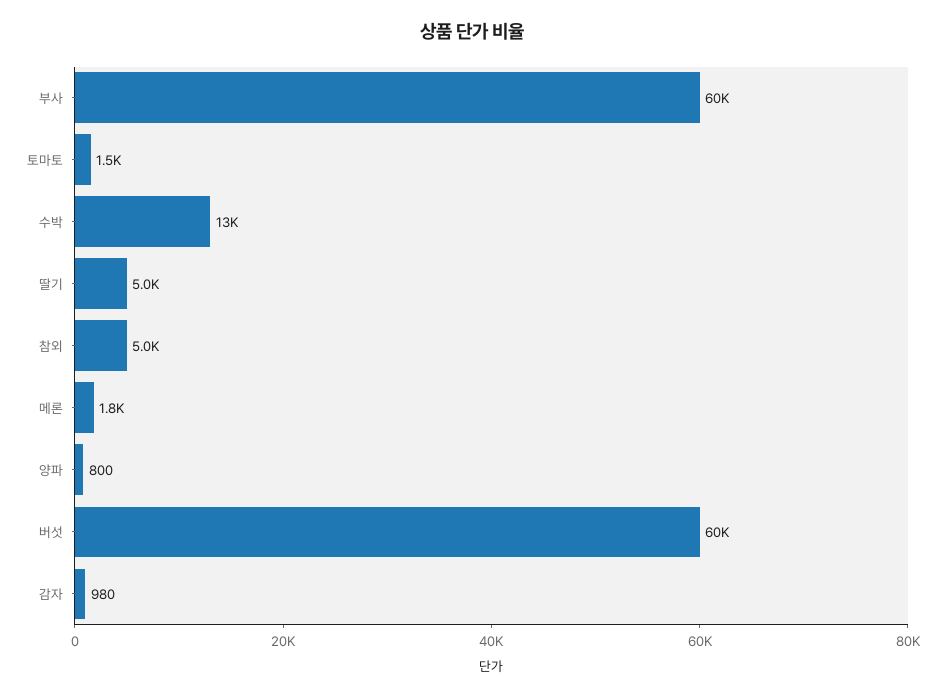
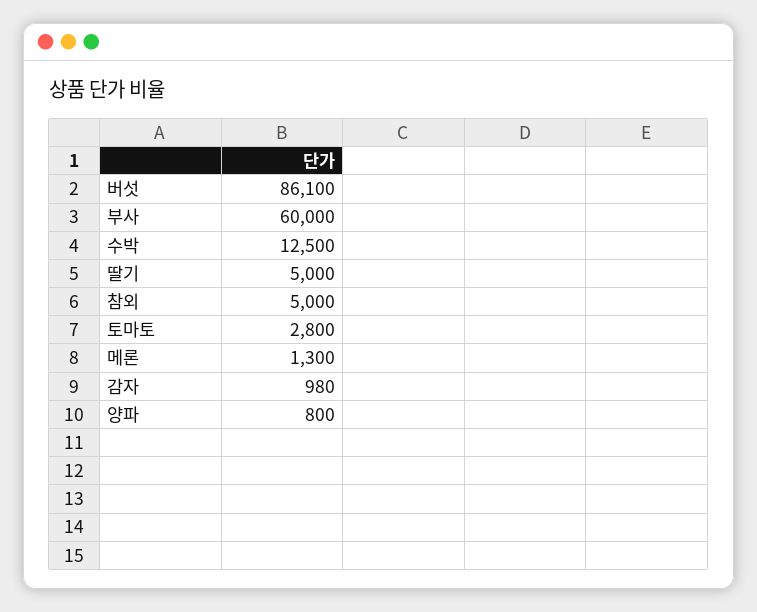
토마토: 1500 -> 2800
메론: 1800 -> 1300
버섯: 60000 -> 86100

